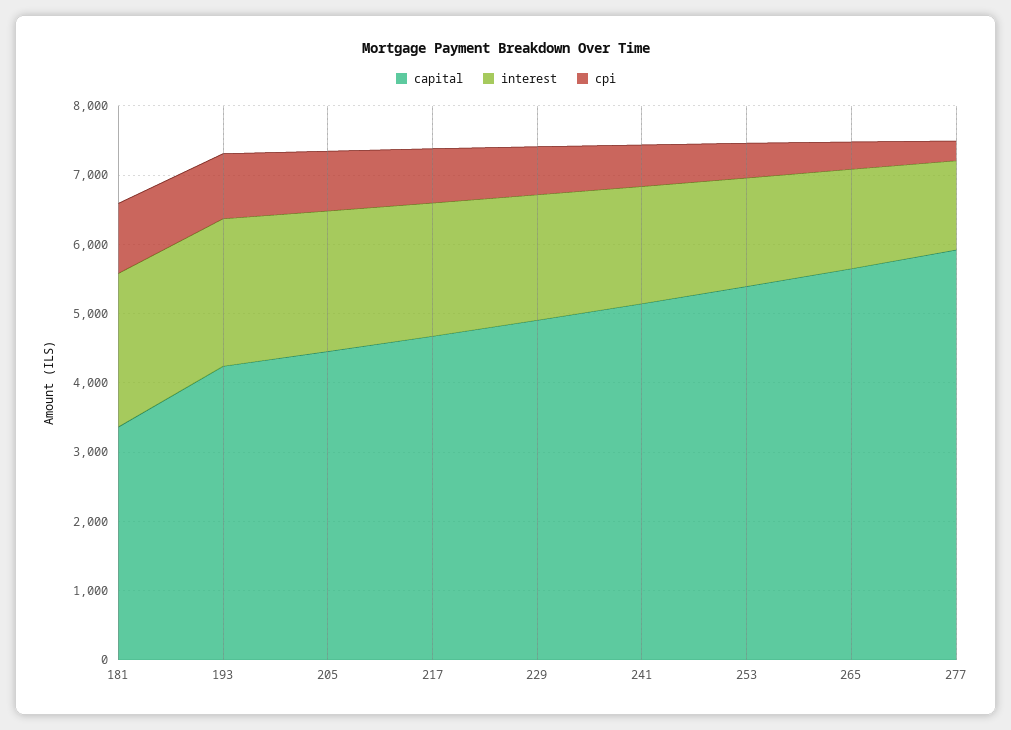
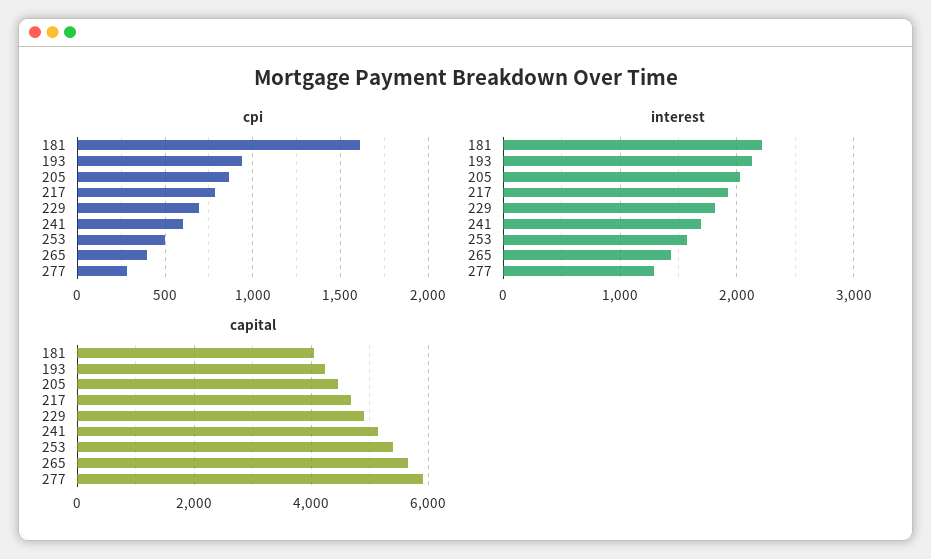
capital, 181: 3400 -> 4000
cpi, 181: 1000 -> 1600

